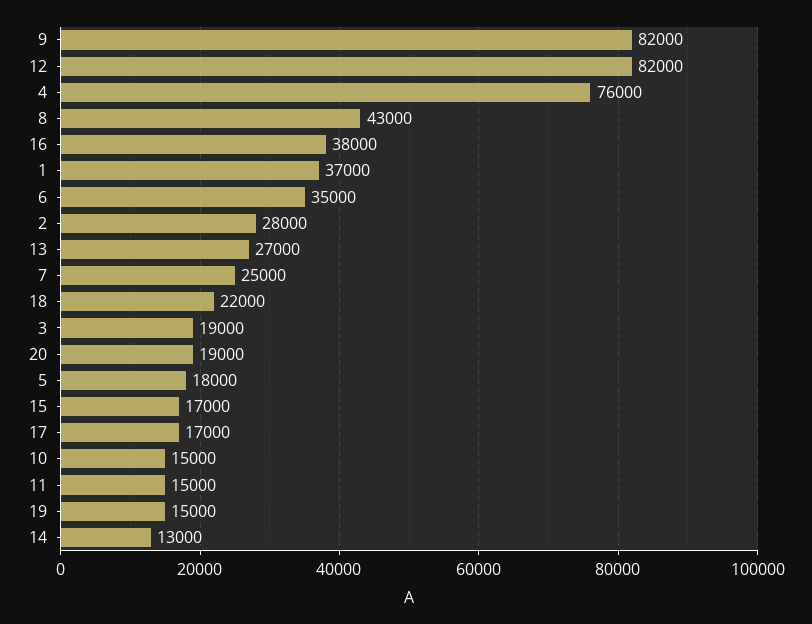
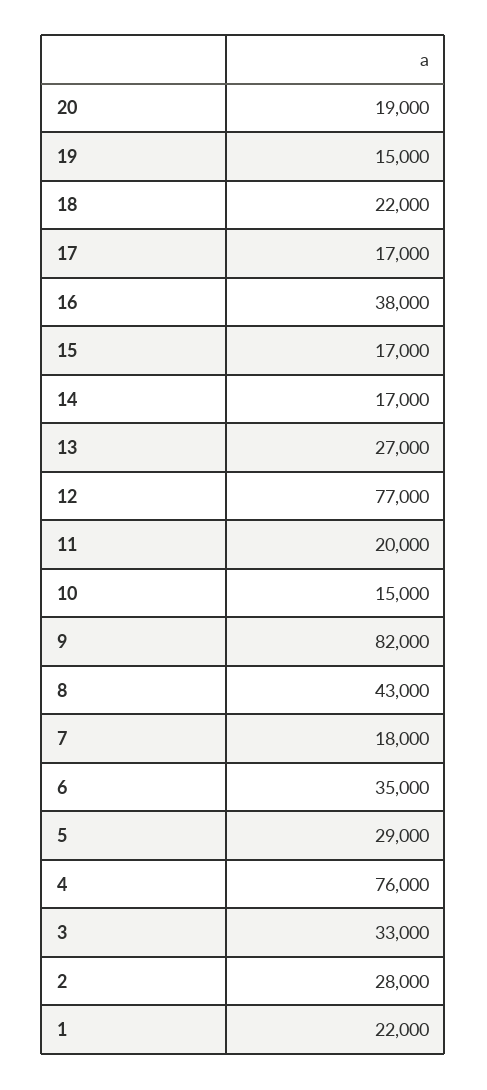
12: 82000 -> 77000
1: 37000 -> 22000
7: 25000 -> 18000
3: 19000 -> 33000
5: 18000 -> 29000
11: 15000 -> 20000
14: 13000 -> 17000

